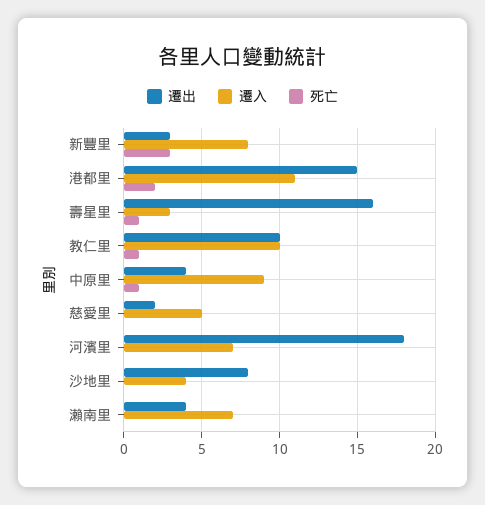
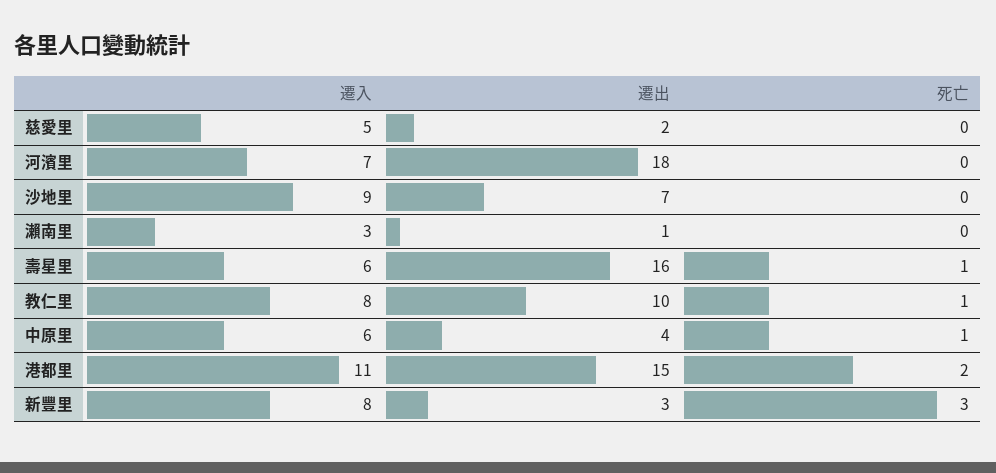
遷入, 壽星里: 3 -> 6
遷入, 教仁里: 10 -> 8
遷入, 中原里: 9 -> 6
遷出, 沙地里: 8 -> 7
遷入, 沙地里: 4 -> 9
遷出, 瀨南里: 4 -> 1
遷入, 瀨南里: 7 -> 3

